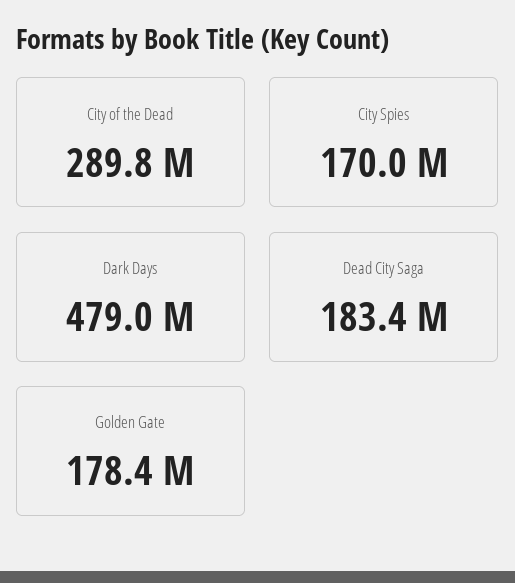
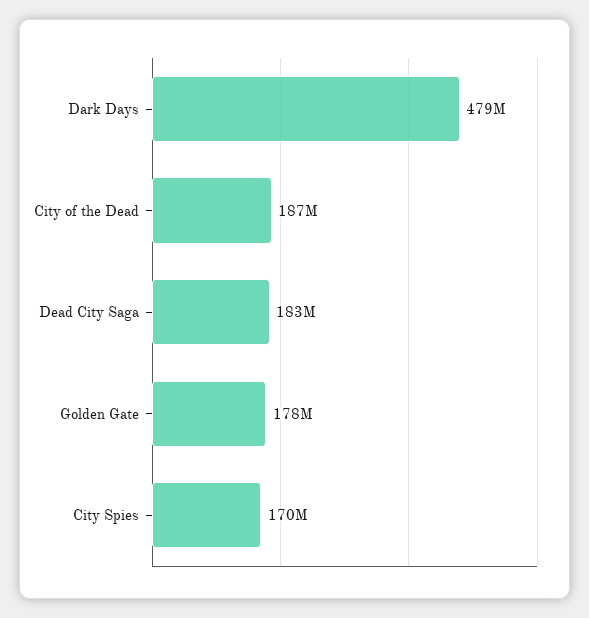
City of the Dead: 289800000 -> 187000000

